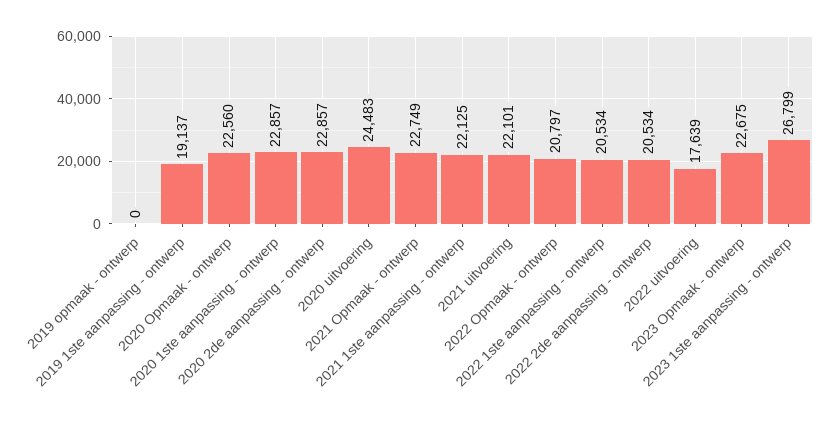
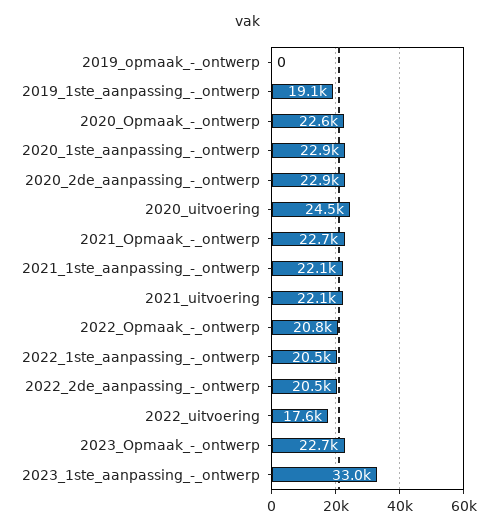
2023 1ste aanpassing - ontwerp: 26799 -> 33000

